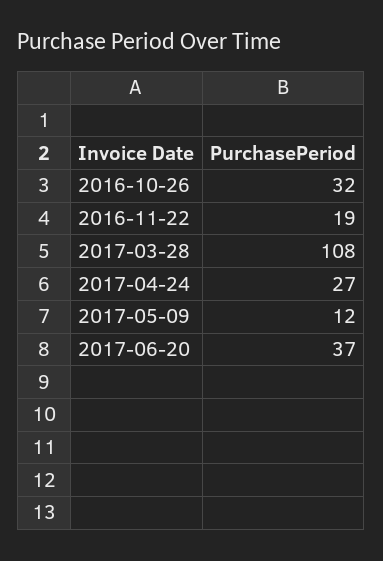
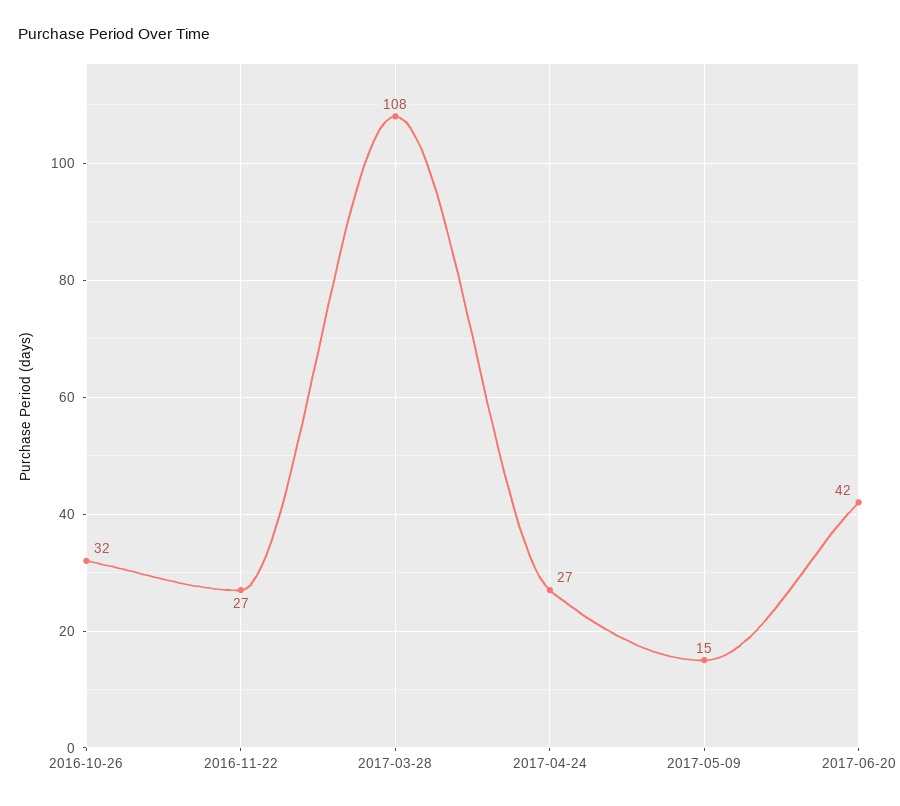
2016-11-22: 19 -> 27
2017-05-09: 12 -> 15
2017-06-20: 37 -> 42

